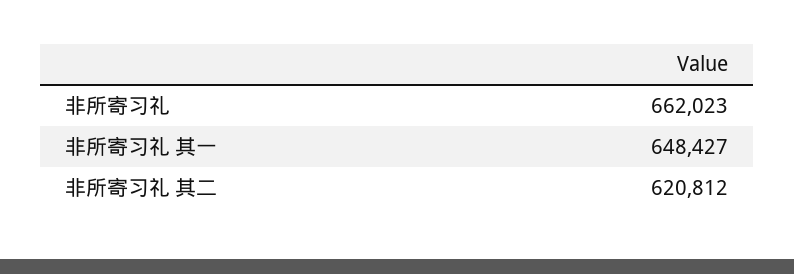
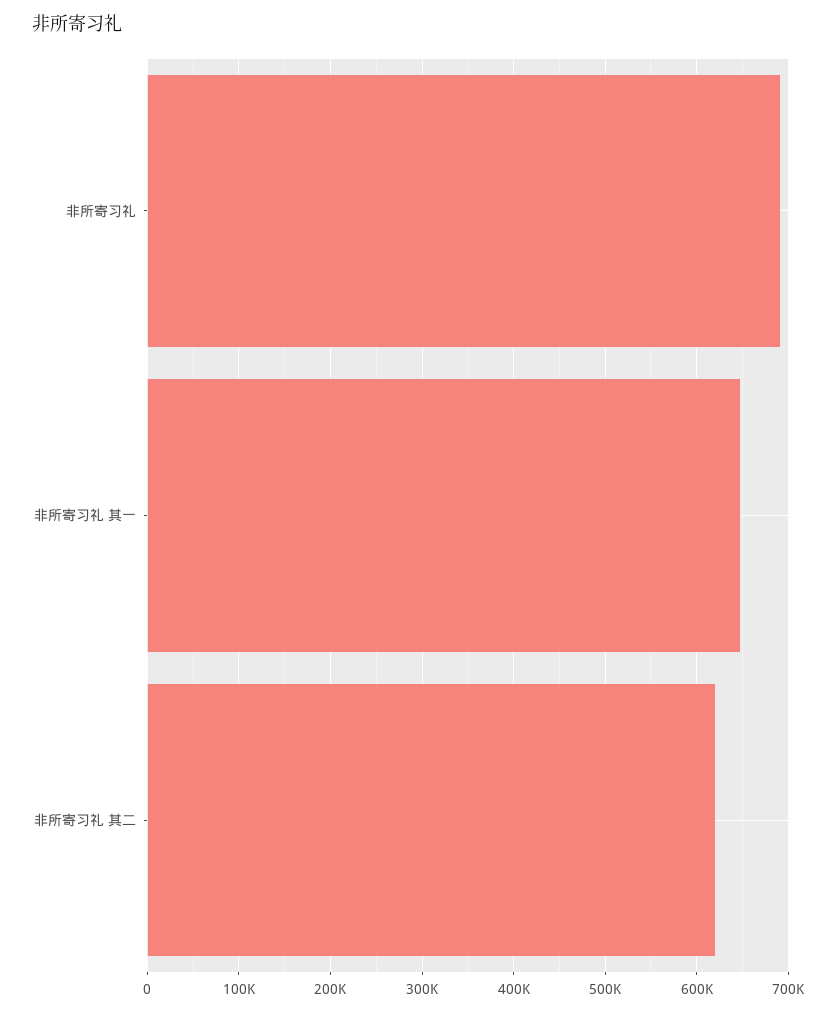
非所寄习礼: 662023 -> 690000

